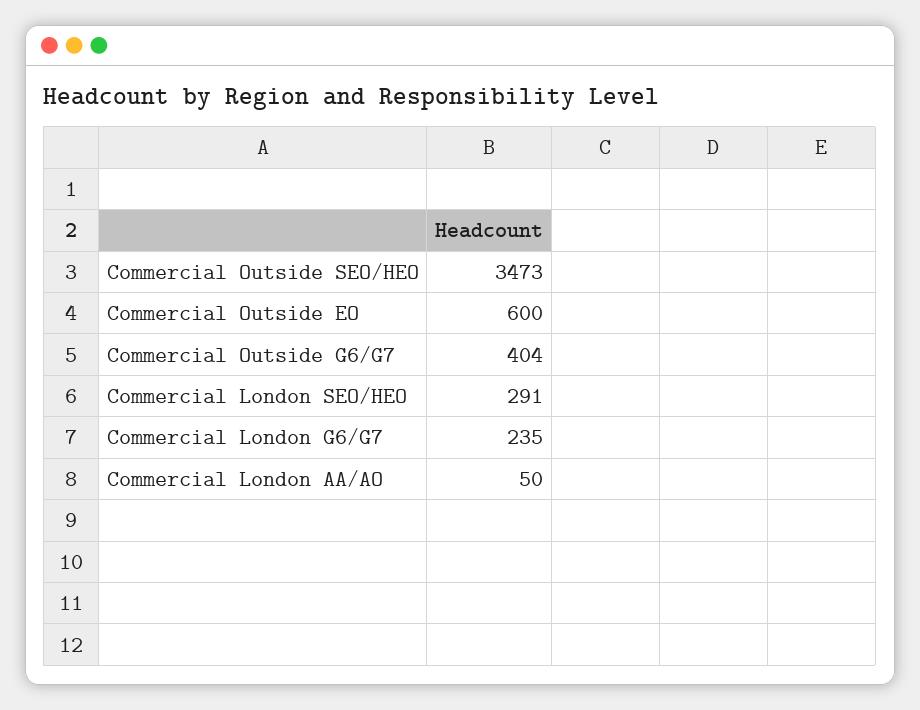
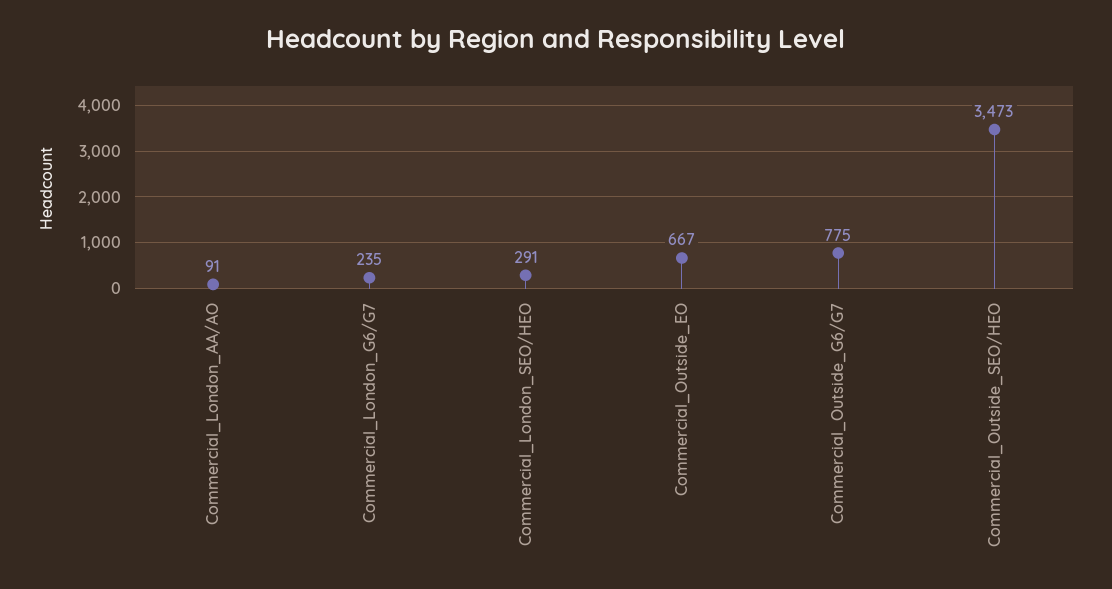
Commercial Outside EO: 600 -> 667
Commercial Outside G6/G7: 404 -> 775
Commercial London AA/AO: 50 -> 91

